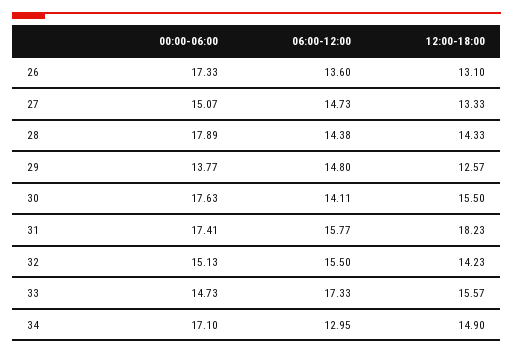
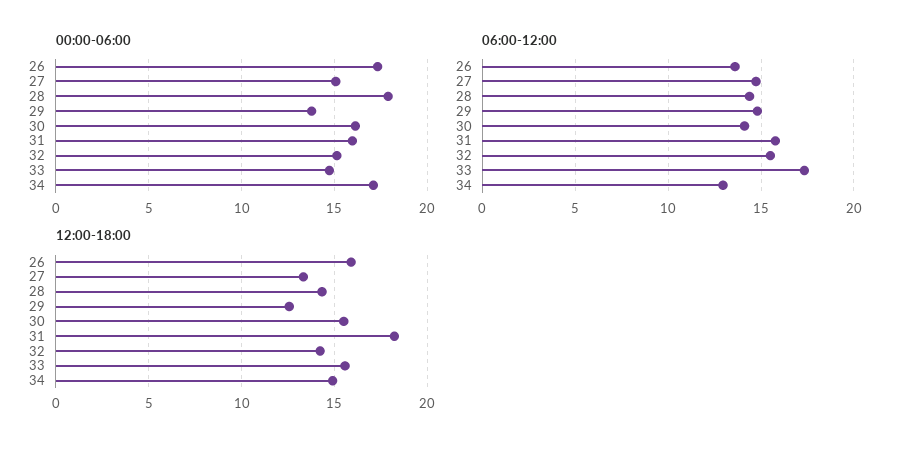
12:00-18:00, 26: 13.1 -> 16
00:00-06:00, 30: 17.63 -> 16
00:00-06:00, 31: 17.41 -> 16

